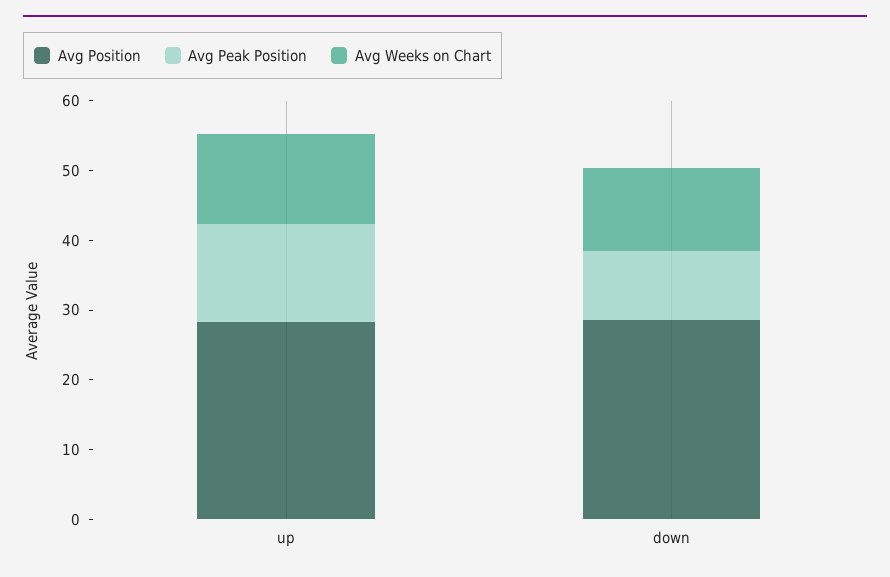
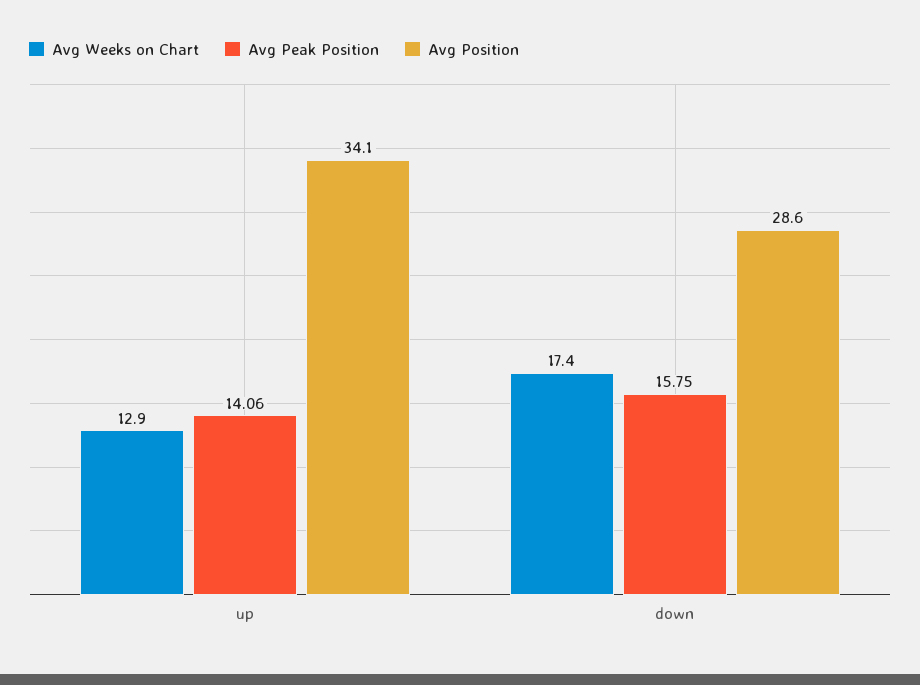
Avg Position, up: 28 -> 34.1
Avg Peak Position, down: 10 -> 15.75
Avg Weeks on Chart, down: 12 -> 17.4

